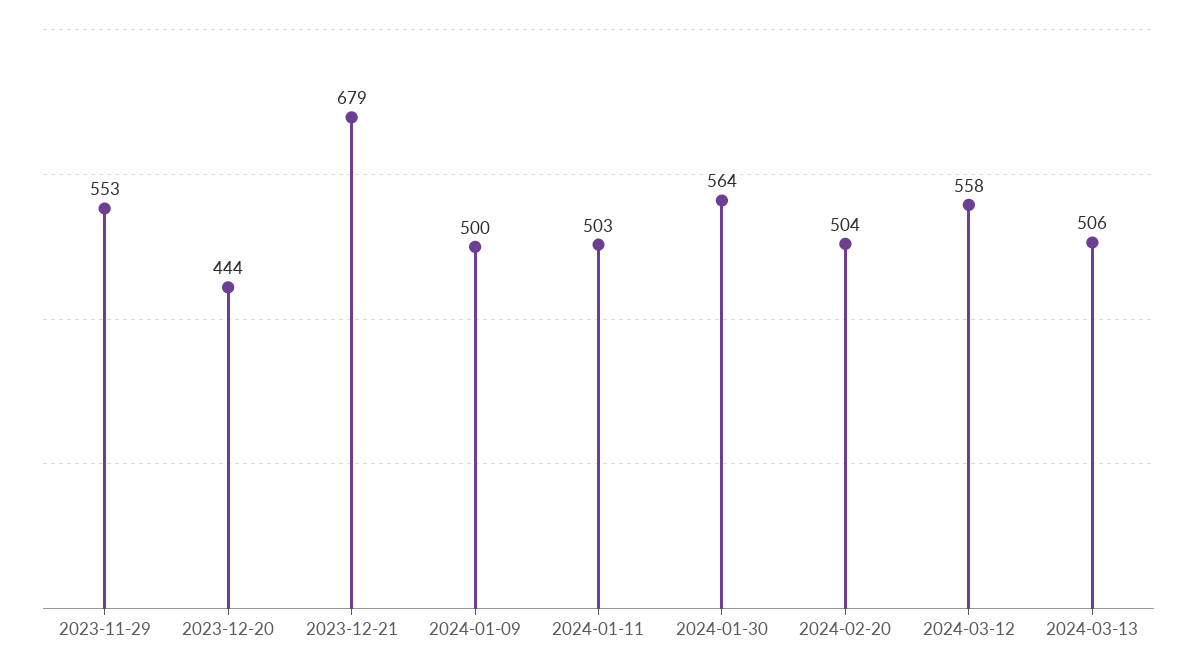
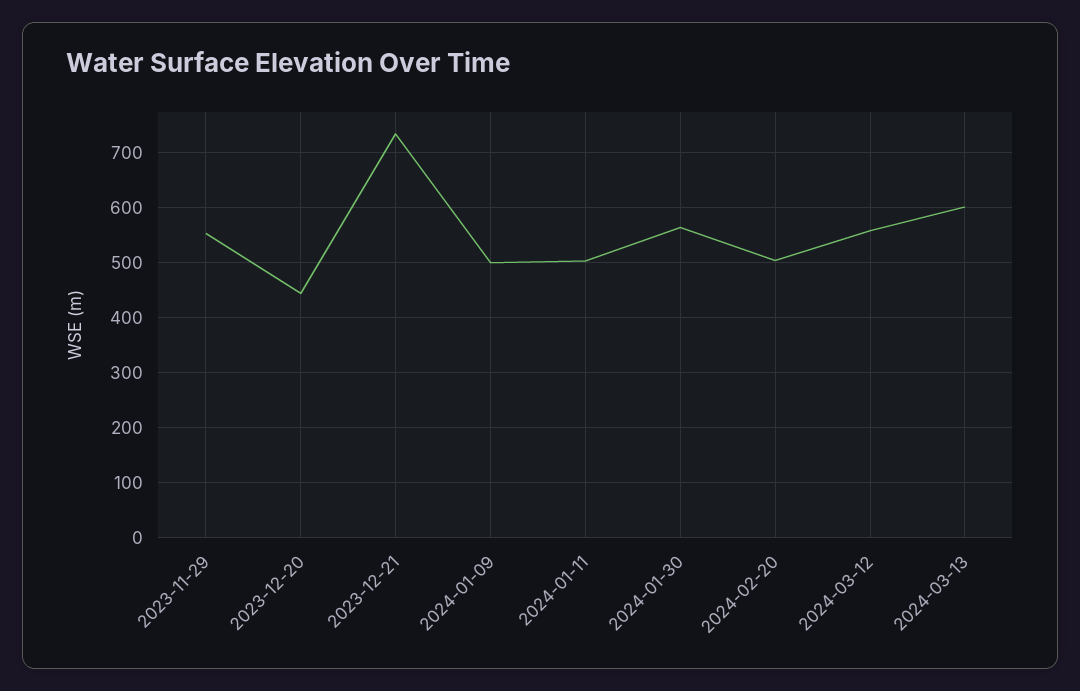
2023-12-21: 679 -> 740
2024-03-13: 506 -> 600

